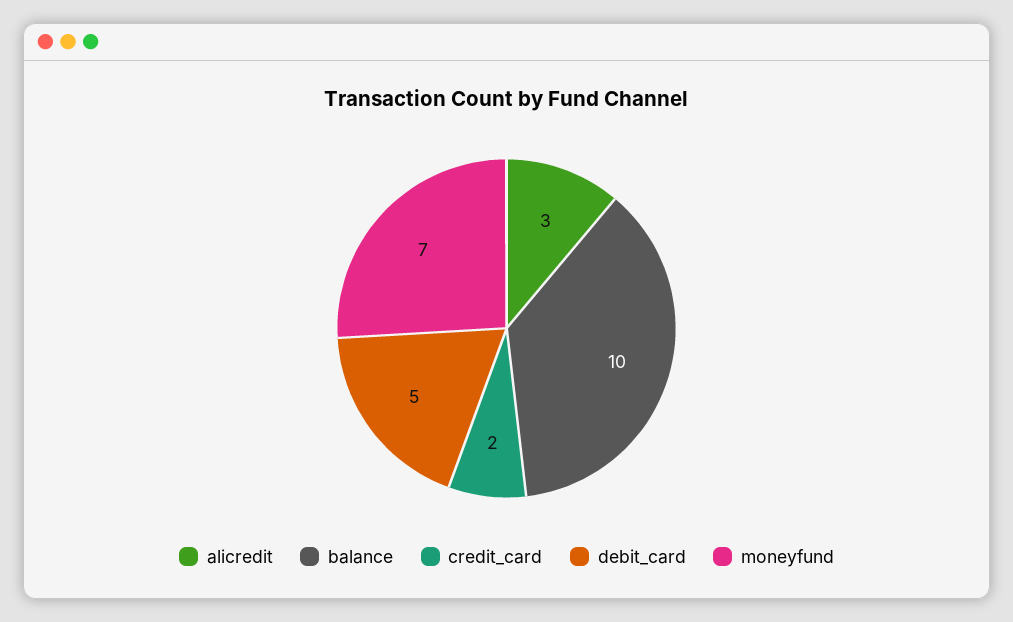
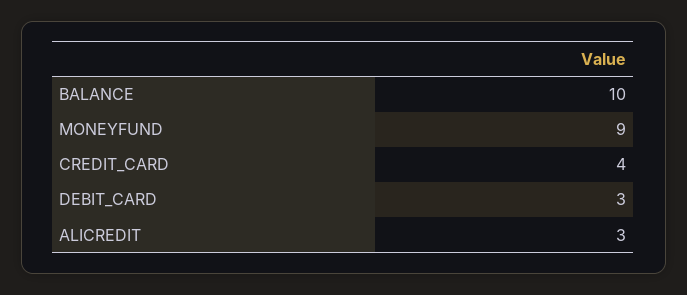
credit_card: 2 -> 4
debit_card: 5 -> 3
moneyfund: 7 -> 9

